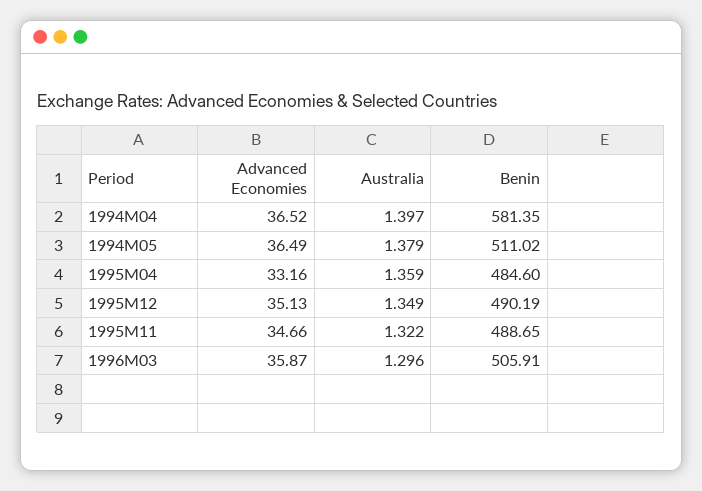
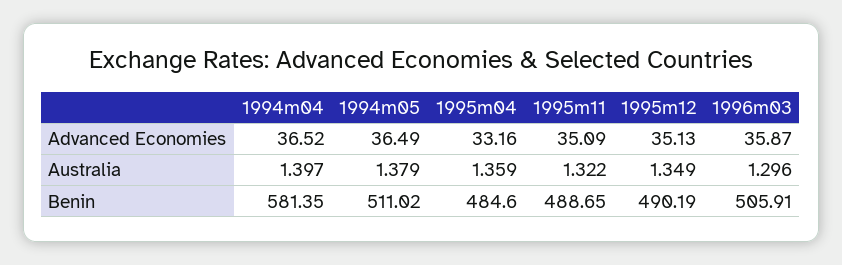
Advanced Economies, 1995M11: 34.66 -> 35.09

